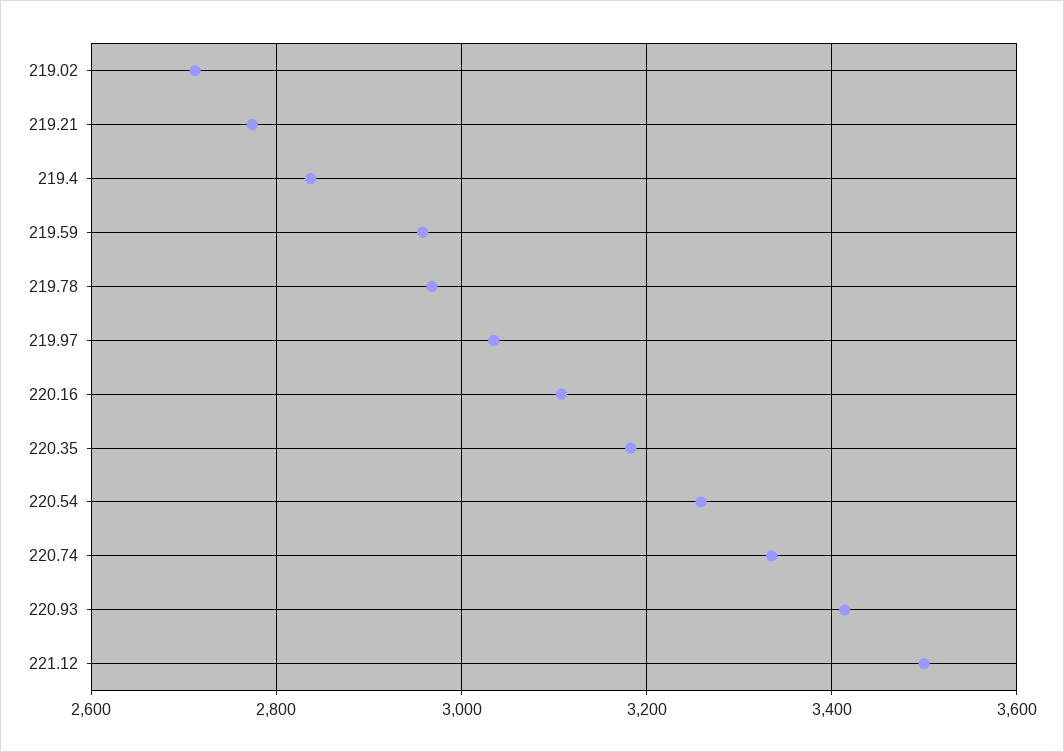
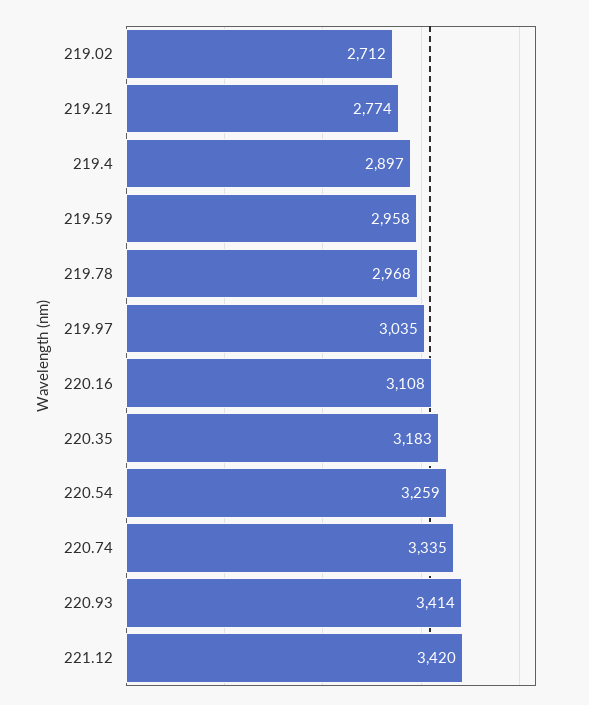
219.4: 2840 -> 2897
221.12: 3500 -> 3420

